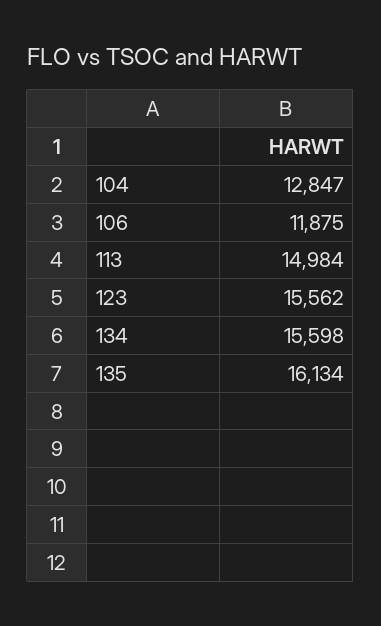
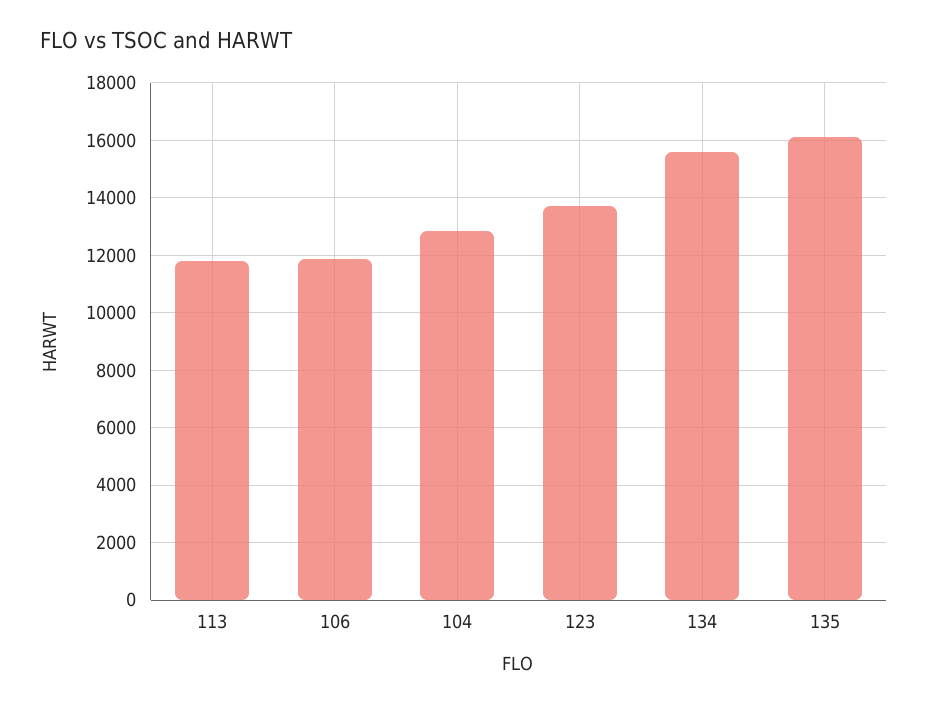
113: 14984 -> 11750
123: 15562 -> 13750

